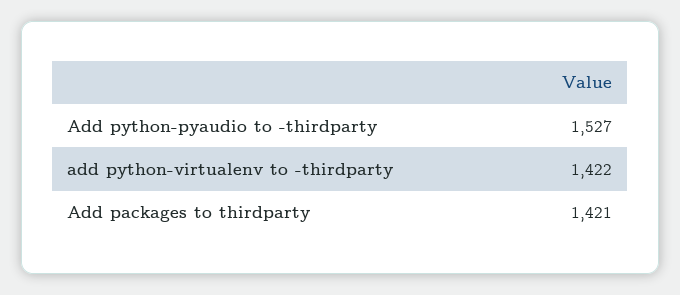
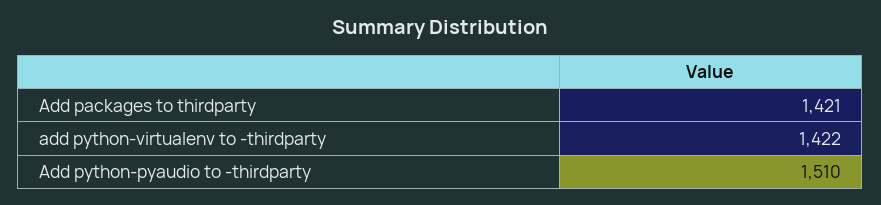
Add python-pyaudio to -thirdparty: 1527 -> 1510

